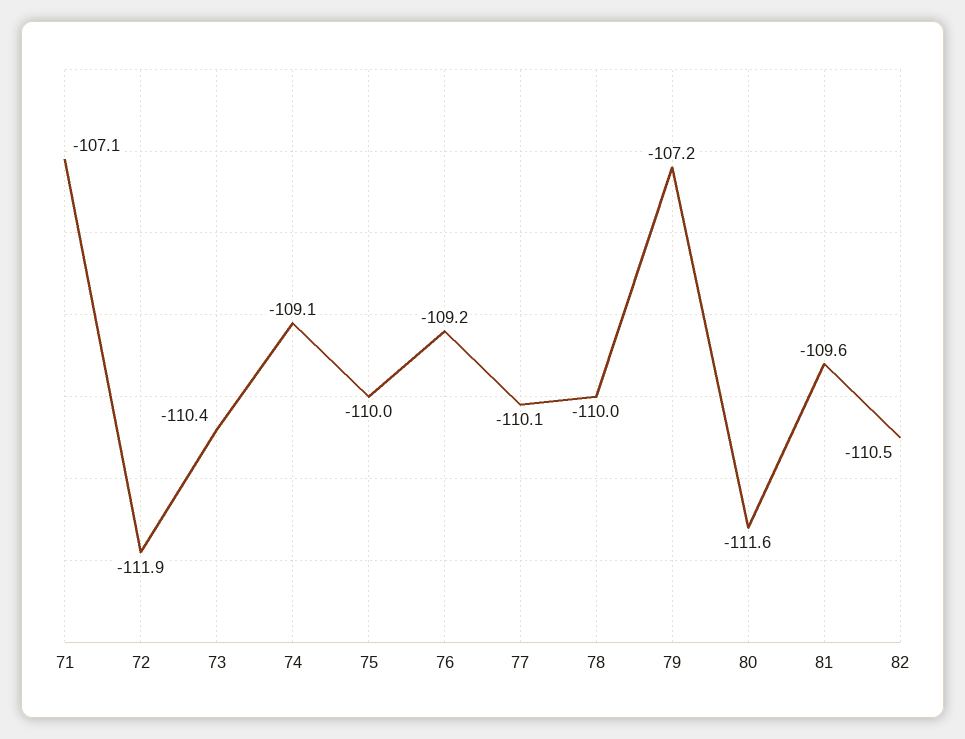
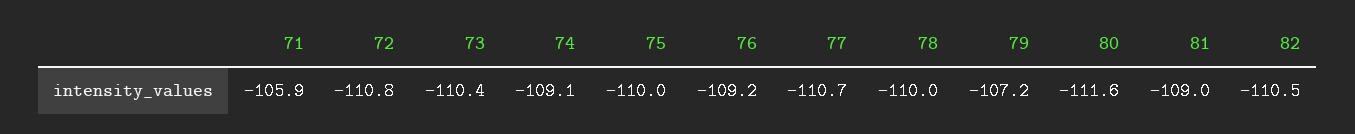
71: -107.1 -> -105.9
72: -111.9 -> -110.8
77: -110.1 -> -110.7
81: -109.6 -> -109

